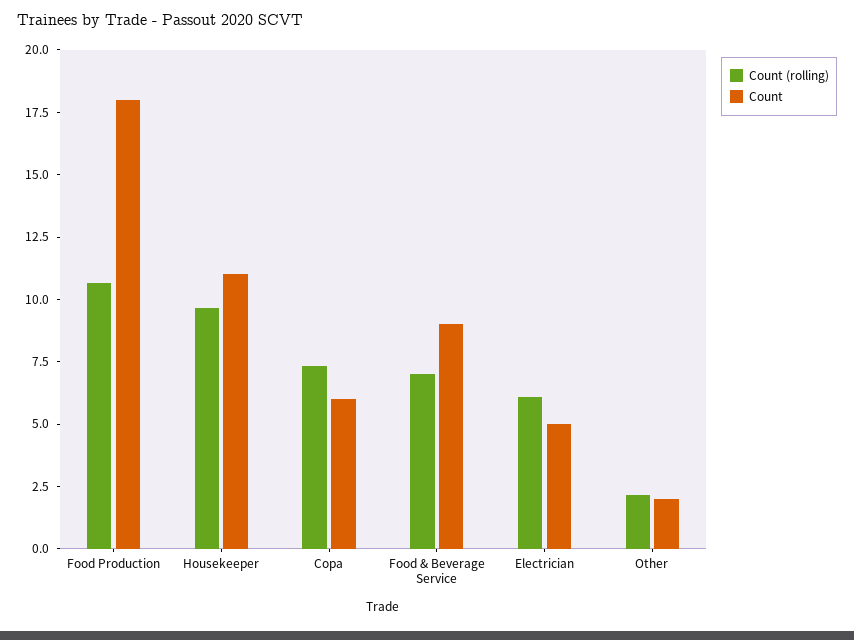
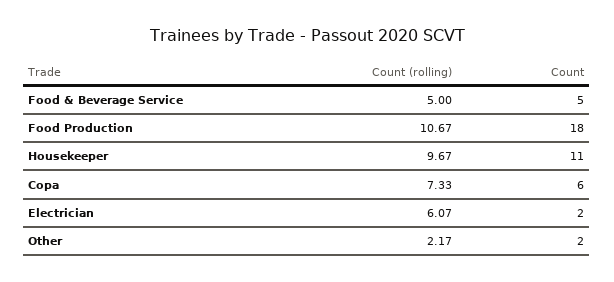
Count (rolling), Food & Beverage Service: 7 -> 5
Count, Food & Beverage Service: 9 -> 5
Count, Electrician: 5 -> 2

